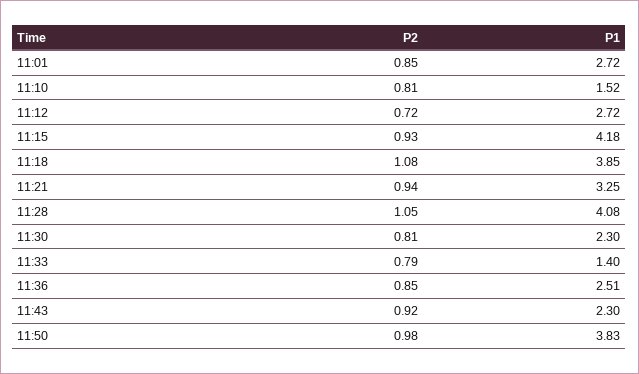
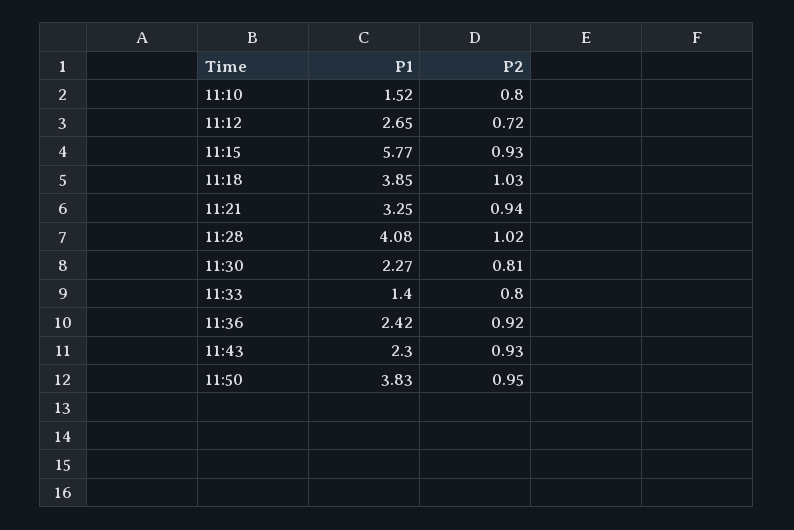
P2, 11:01: 0.85 -> none
P1, 11:01: 2.72 -> none
P2, 11:10: 0.81 -> 0.8
P1, 11:12: 2.72 -> 2.65
P1, 11:15: 4.18 -> 5.77
P2, 11:18: 1.08 -> 1.03
P2, 11:28: 1.05 -> 1.02
P1, 11:30: 2.3 -> 2.27
P2, 11:33: 0.79 -> 0.8
P2, 11:36: 0.85 -> 0.92
P1, 11:36: 2.51 -> 2.42
P2, 11:43: 0.92 -> 0.93
P2, 11:50: 0.98 -> 0.95

